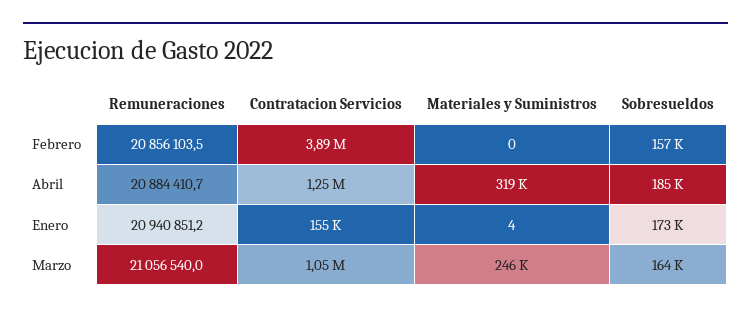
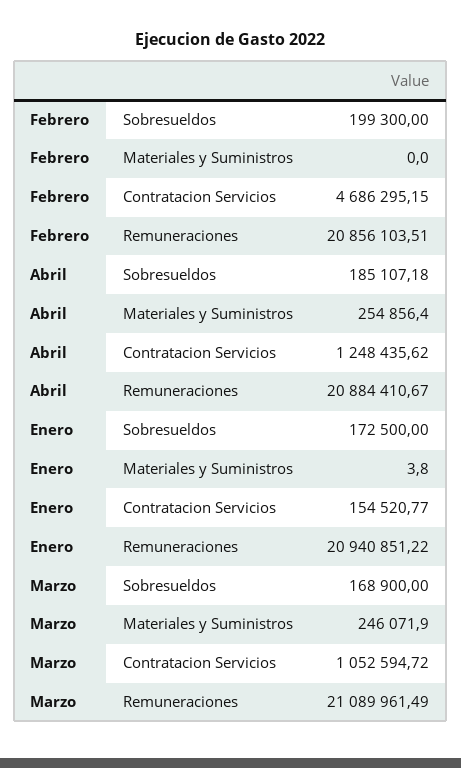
Contratacion Servicios, Febrero: 3890000 -> 4686295.15
Sobresueldos, Febrero: 157000 -> 199300
Materiales y Suministros, Abril: 319000 -> 254856.4
Remuneraciones, Marzo: 21056540 -> 21089961.49
Sobresueldos, Marzo: 164000 -> 168900

